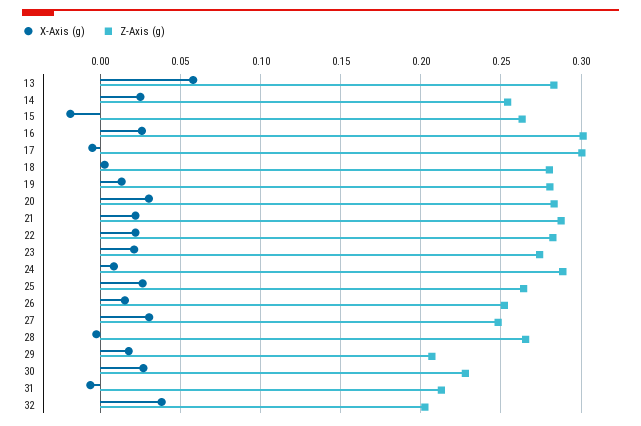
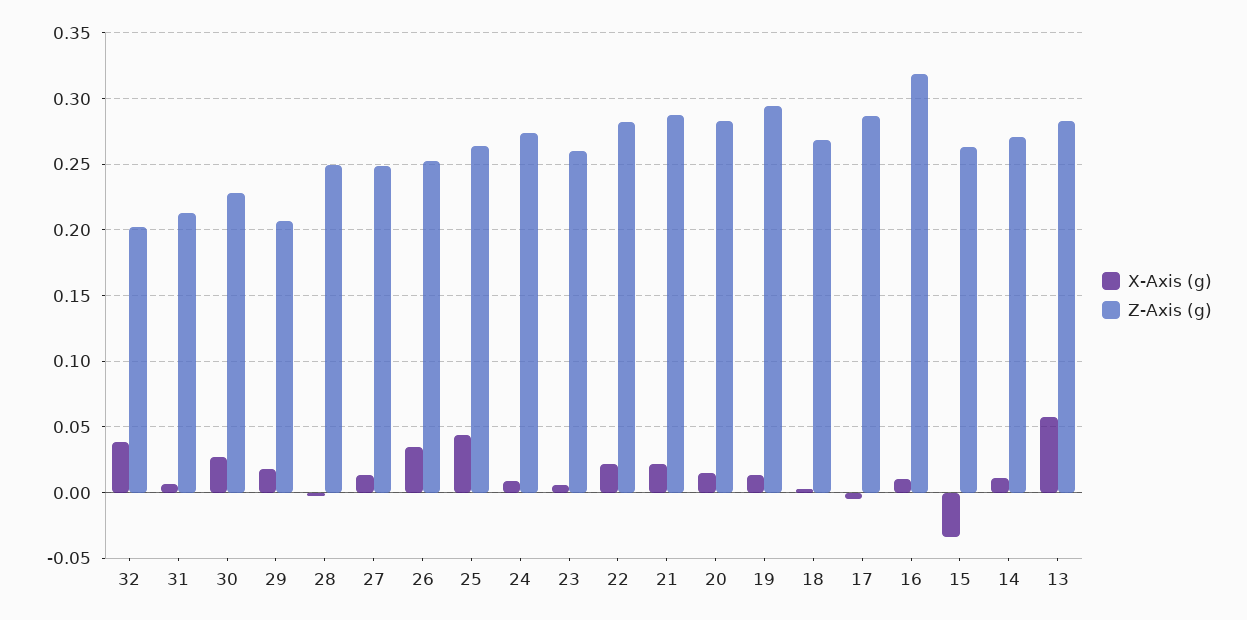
X-Axis (g), 14: 0.025 -> 0.01
Z-Axis (g), 14: 0.255 -> 0.27
X-Axis (g), 15: -0.02 -> -0.035
X-Axis (g), 16: 0.025 -> 0.01
Z-Axis (g), 16: 0.3 -> 0.32
Z-Axis (g), 17: 0.3 -> 0.285
Z-Axis (g), 18: 0.28 -> 0.27
Z-Axis (g), 19: 0.28 -> 0.295
X-Axis (g), 20: 0.03 -> 0.015
X-Axis (g), 23: 0.02 -> 0.005
Z-Axis (g), 23: 0.275 -> 0.26
Z-Axis (g), 24: 0.29 -> 0.275
X-Axis (g), 25: 0.025 -> 0.045
X-Axis (g), 26: 0.015 -> 0.035
X-Axis (g), 27: 0.03 -> 0.015
Z-Axis (g), 28: 0.265 -> 0.25
X-Axis (g), 31: -0.005 -> 0.005

